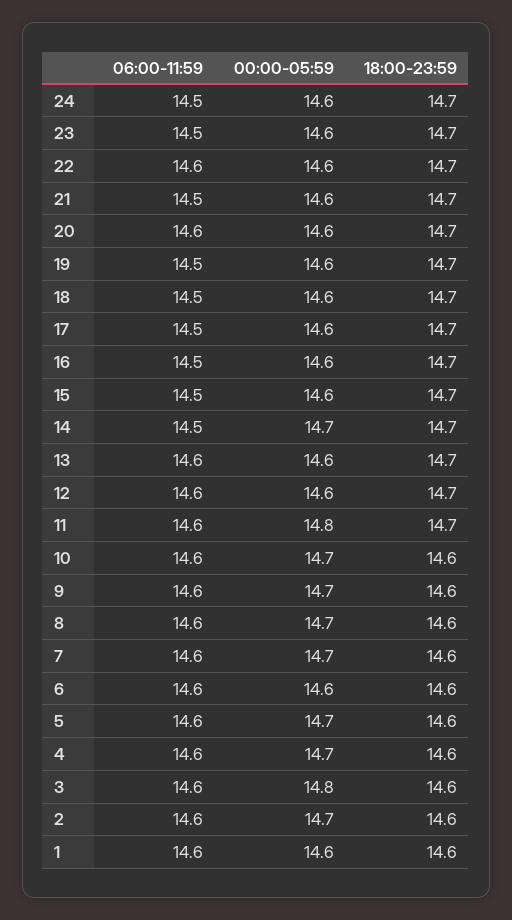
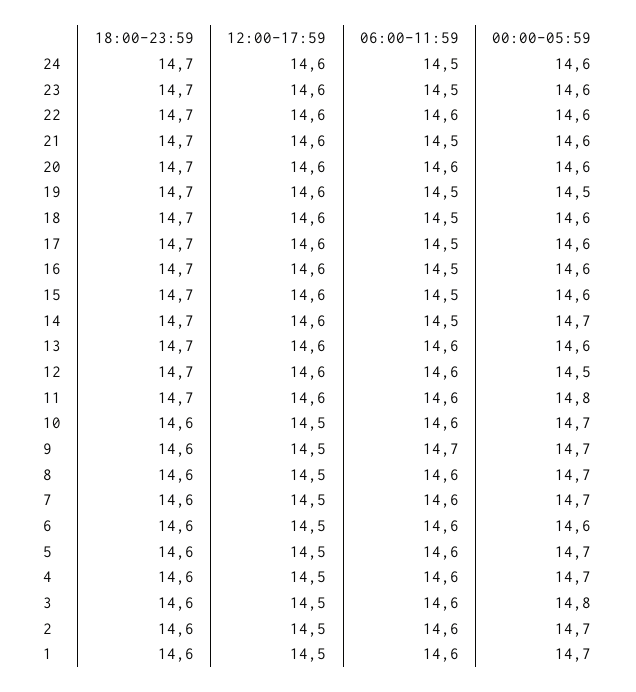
00:00-05:59, 19: 14.6 -> 14.5
00:00-05:59, 12: 14.6 -> 14.5
06:00-11:59, 9: 14.6 -> 14.7
00:00-05:59, 1: 14.6 -> 14.7
12:00-17:59, 24: none -> 14.6
12:00-17:59, 23: none -> 14.6
12:00-17:59, 22: none -> 14.6
12:00-17:59, 21: none -> 14.6
12:00-17:59, 20: none -> 14.6
12:00-17:59, 19: none -> 14.6
12:00-17:59, 18: none -> 14.6
12:00-17:59, 17: none -> 14.6
12:00-17:59, 16: none -> 14.6
12:00-17:59, 15: none -> 14.6
12:00-17:59, 14: none -> 14.6
12:00-17:59, 13: none -> 14.6
12:00-17:59, 12: none -> 14.6
12:00-17:59, 11: none -> 14.6
12:00-17:59, 10: none -> 14.5
12:00-17:59, 9: none -> 14.5
12:00-17:59, 8: none -> 14.5
12:00-17:59, 7: none -> 14.5
12:00-17:59, 6: none -> 14.5
12:00-17:59, 5: none -> 14.5
12:00-17:59, 4: none -> 14.5
12:00-17:59, 3: none -> 14.5
12:00-17:59, 2: none -> 14.5
12:00-17:59, 1: none -> 14.5

